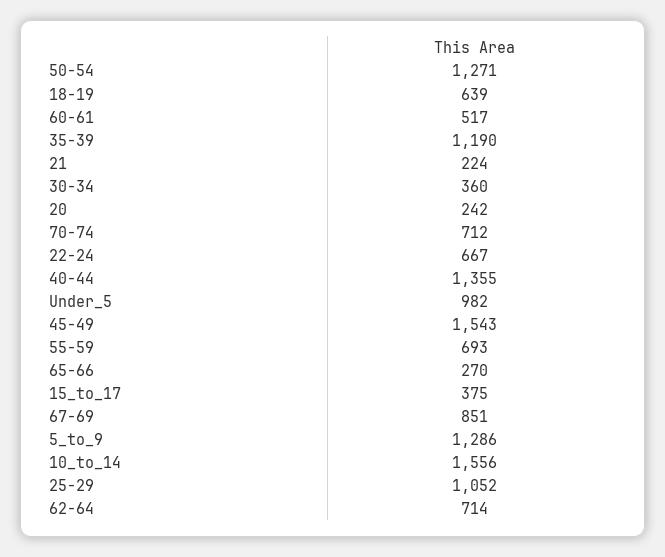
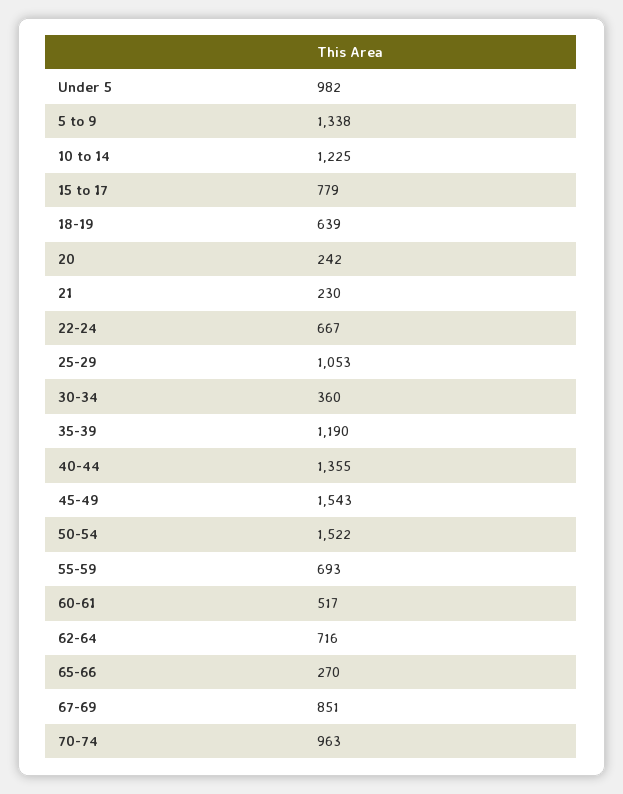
50-54: 1271 -> 1522
21: 224 -> 230
70-74: 712 -> 963
15_to_17: 375 -> 779
5_to_9: 1286 -> 1338
10_to_14: 1556 -> 1225
25-29: 1052 -> 1053
62-64: 714 -> 716

